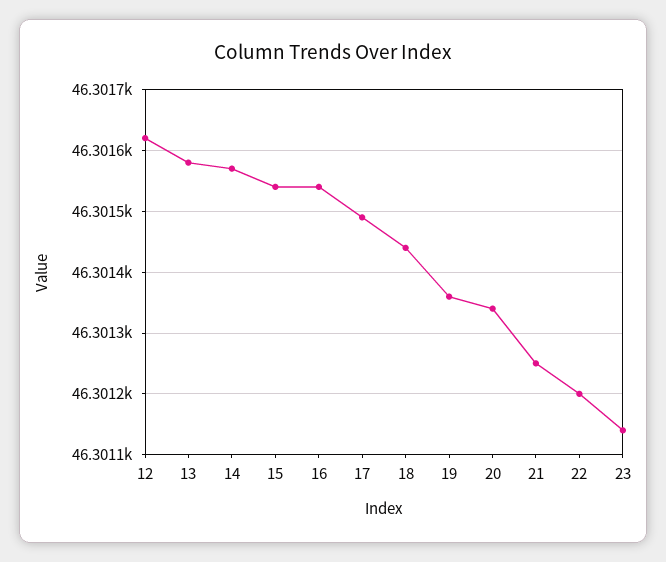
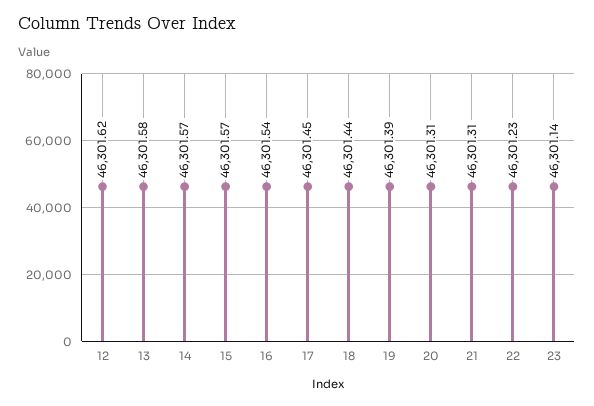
15: 46301.54 -> 46301.57
17: 46301.49 -> 46301.45
19: 46301.36 -> 46301.39
20: 46301.34 -> 46301.31
21: 46301.25 -> 46301.31
22: 46301.2 -> 46301.23

